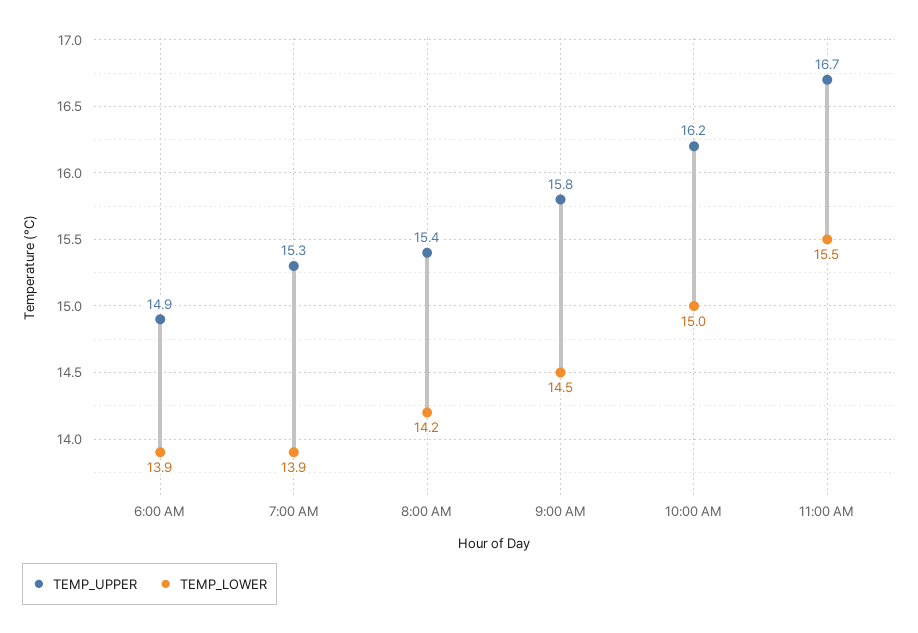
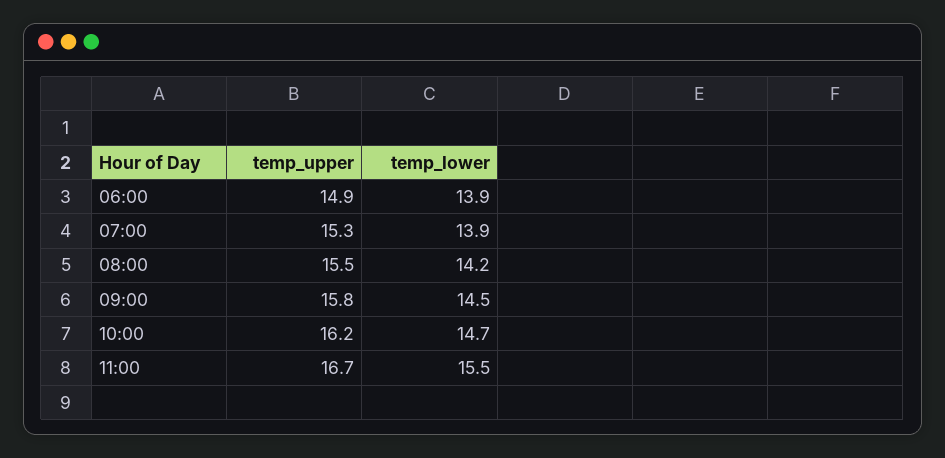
TEMP_UPPER, 8:00 AM: 15.4 -> 15.5
TEMP_LOWER, 10:00 AM: 15 -> 14.7

